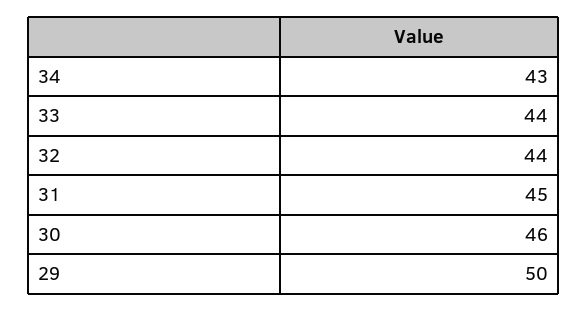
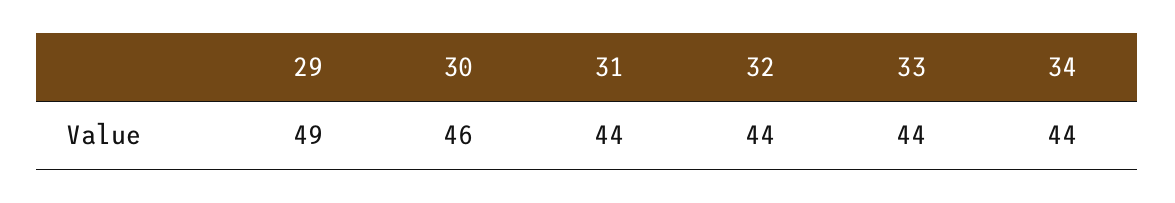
34: 43 -> 44
31: 45 -> 44
29: 50 -> 49

